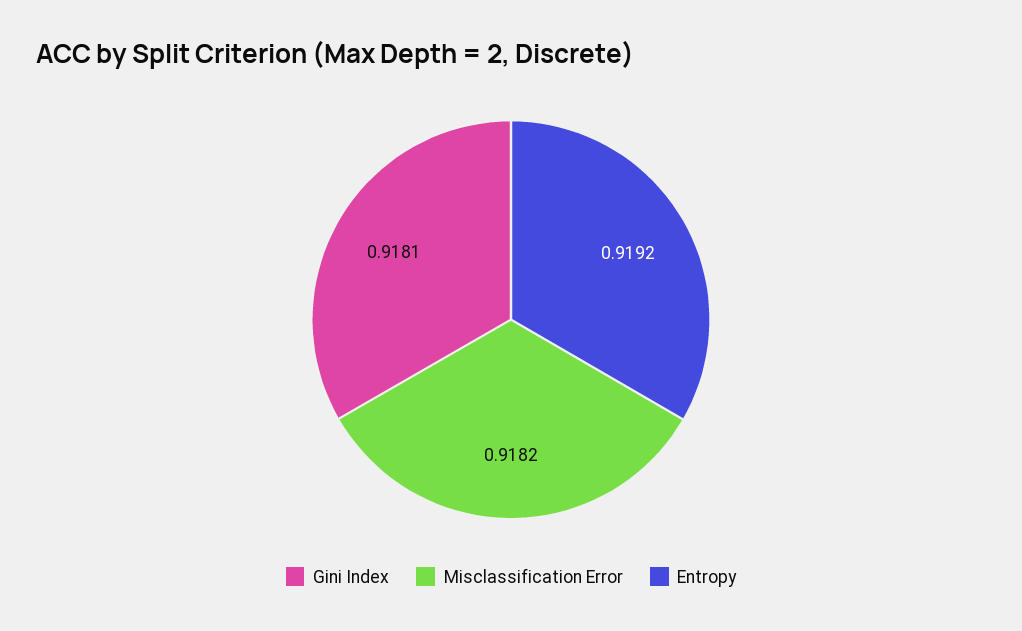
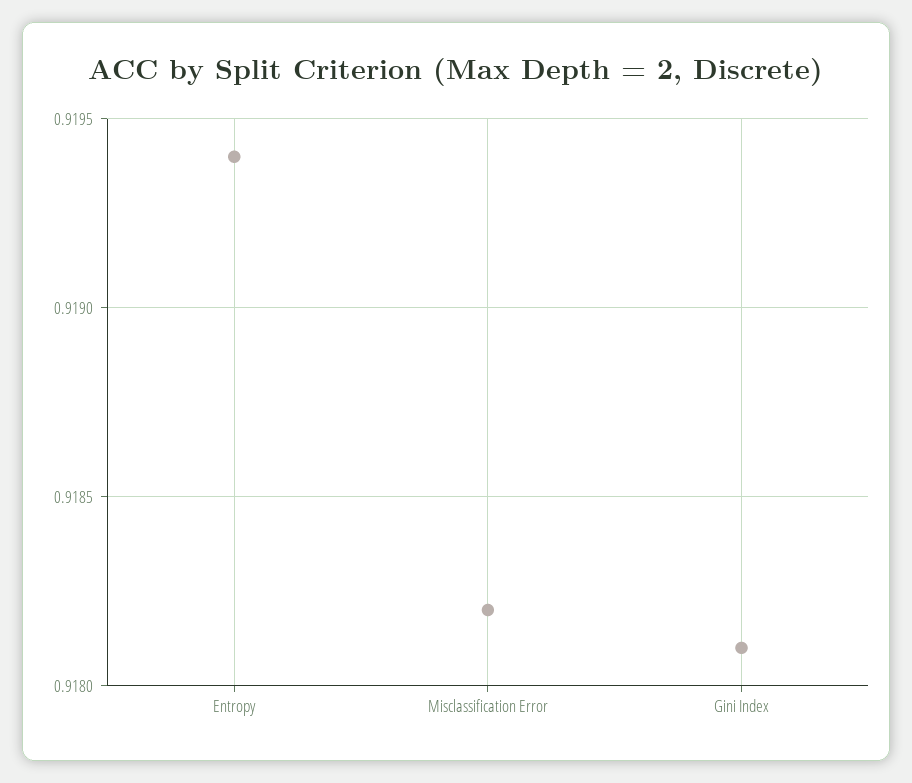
Entropy: 0.9192 -> 0.9194

